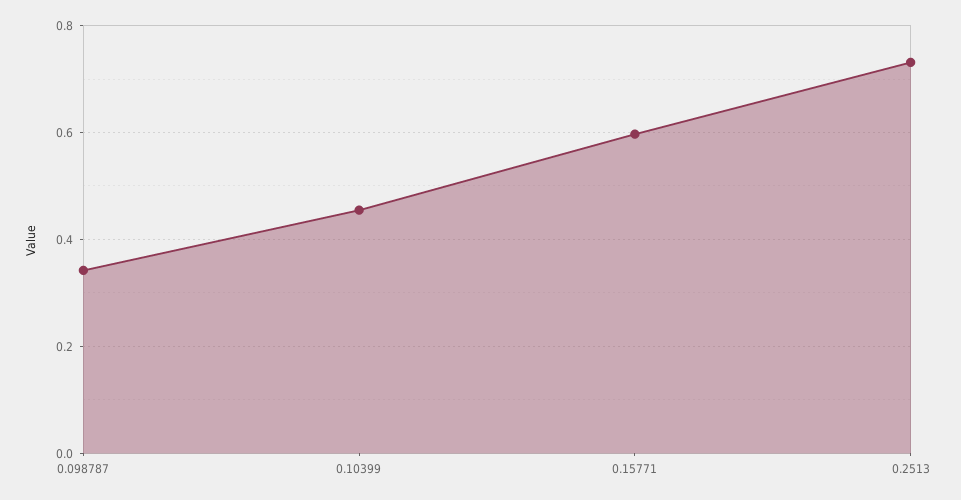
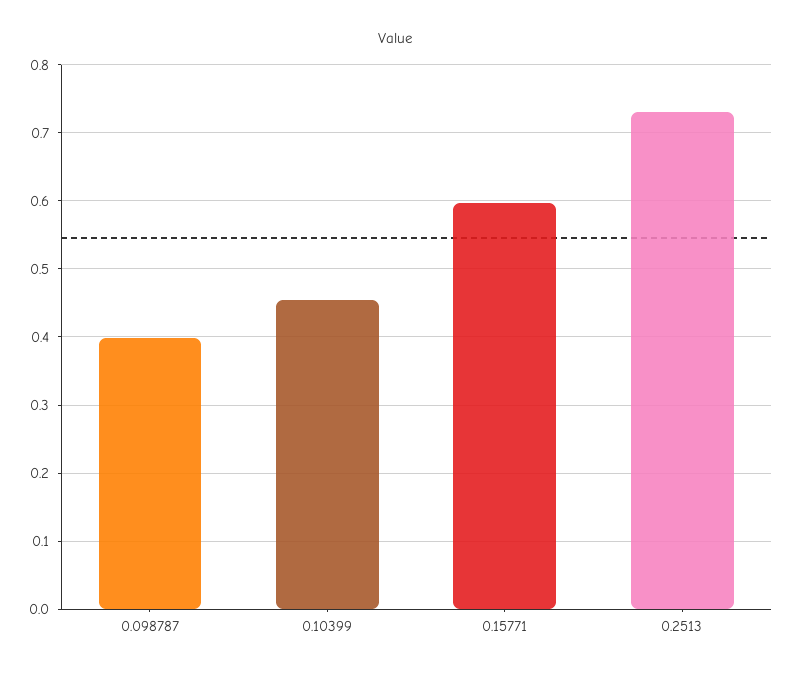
0.098787: 0.34 -> 0.4

